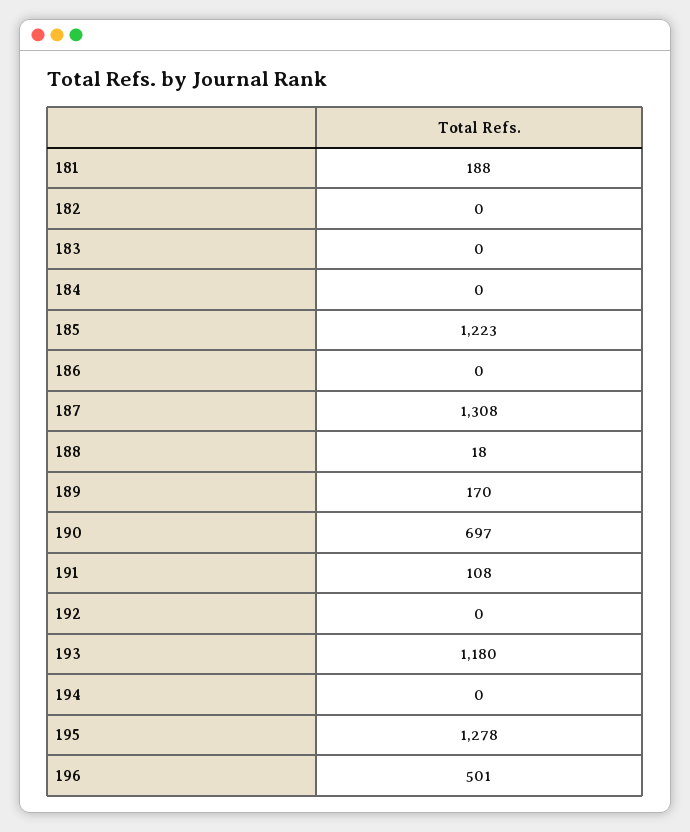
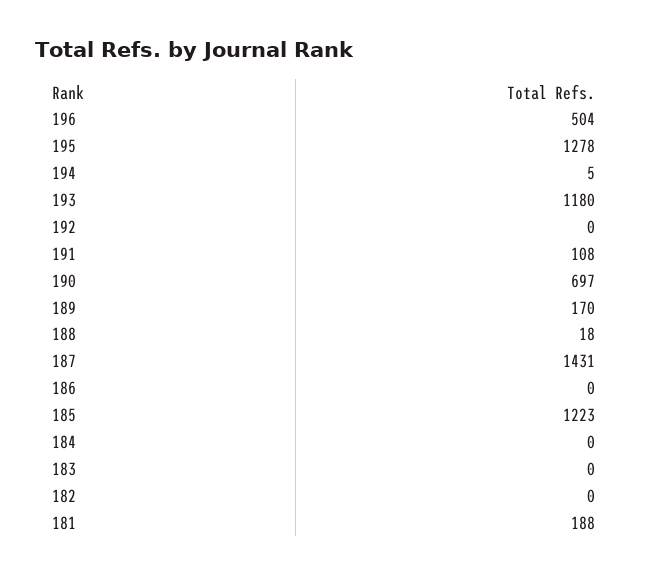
187: 1308 -> 1431
194: 0 -> 5
196: 501 -> 504

